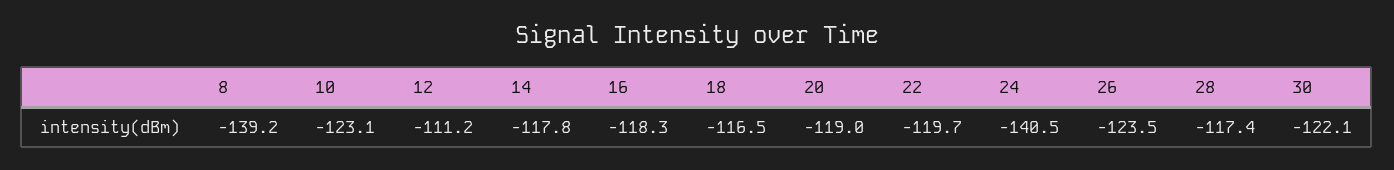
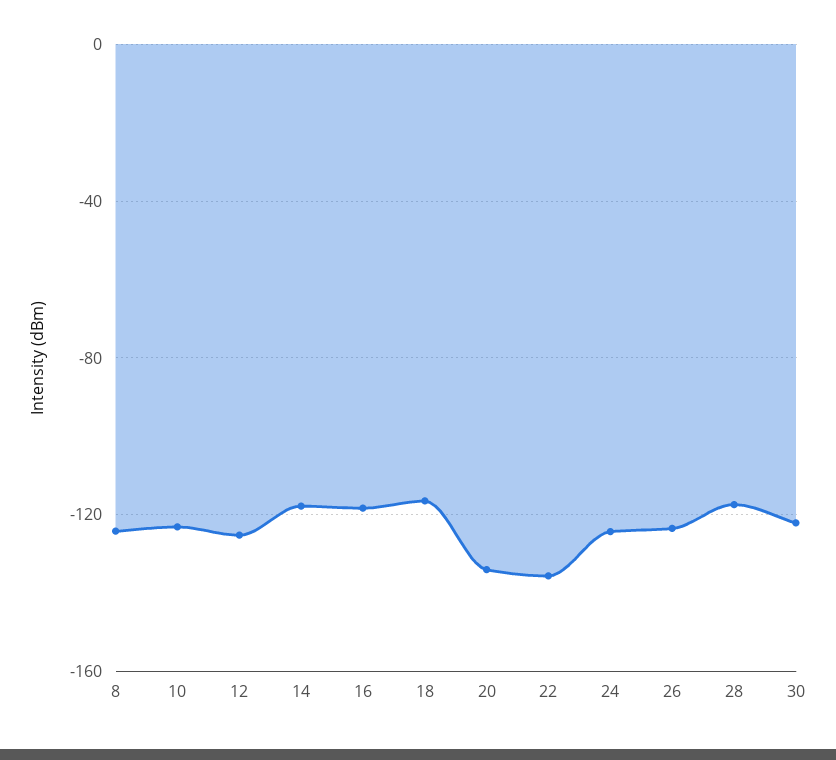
8: -139.2 -> -125
12: -111.2 -> -125
20: -119 -> -135
22: -119.7 -> -135
24: -140.5 -> -125

